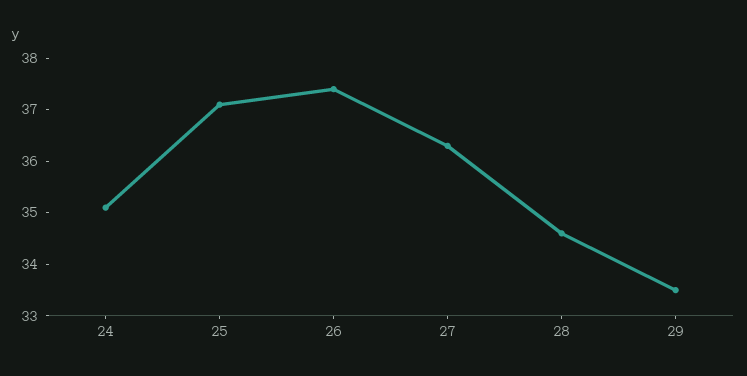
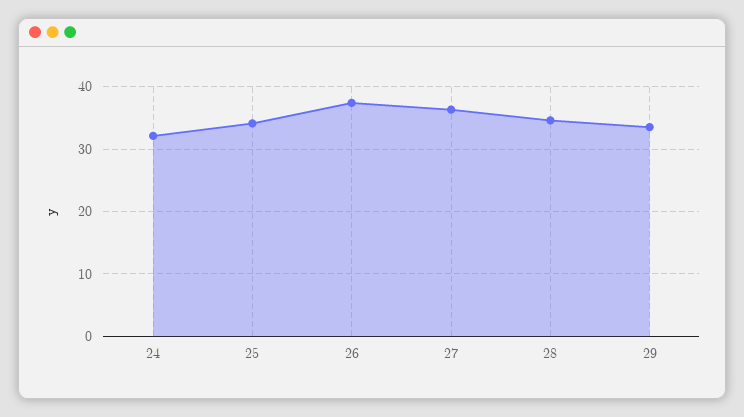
24: 35 -> 32
25: 37 -> 34

